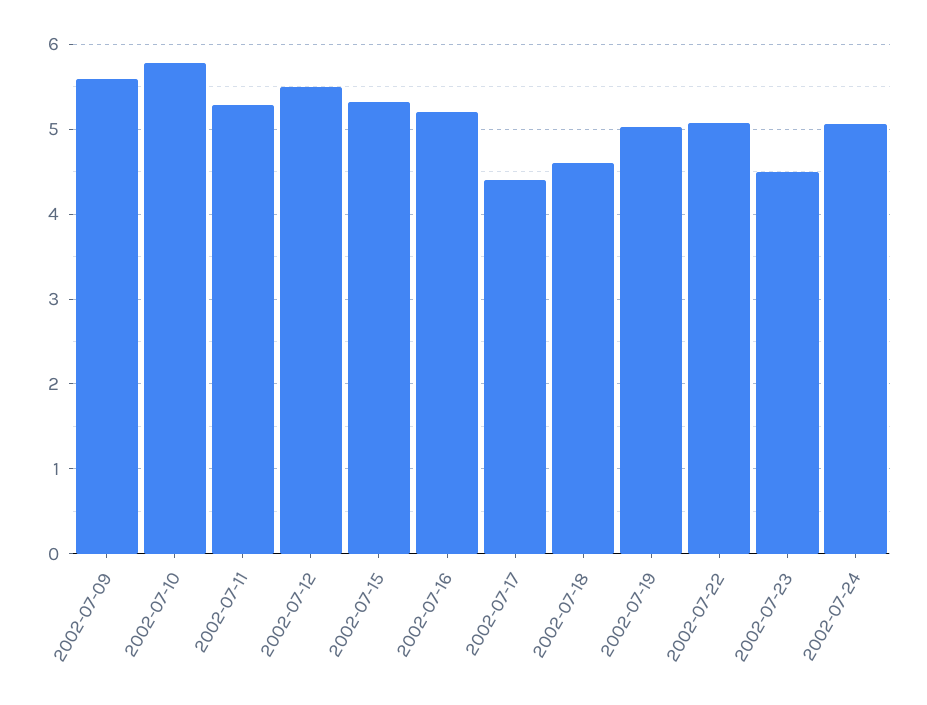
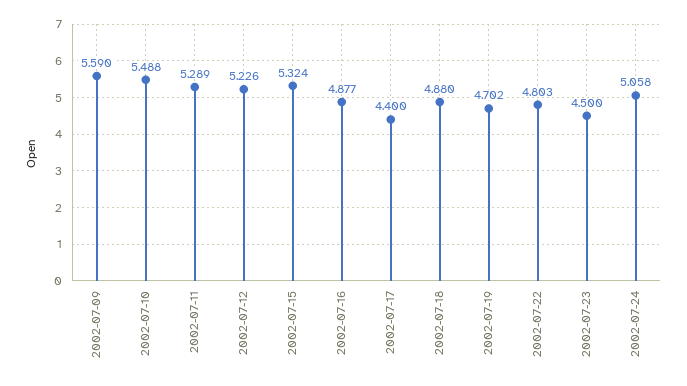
2002-07-10: 5.8 -> 5.488
2002-07-12: 5.5 -> 5.226
2002-07-16: 5.2 -> 4.877
2002-07-18: 4.6 -> 4.88
2002-07-19: 5 -> 4.702
2002-07-22: 5.1 -> 4.803

